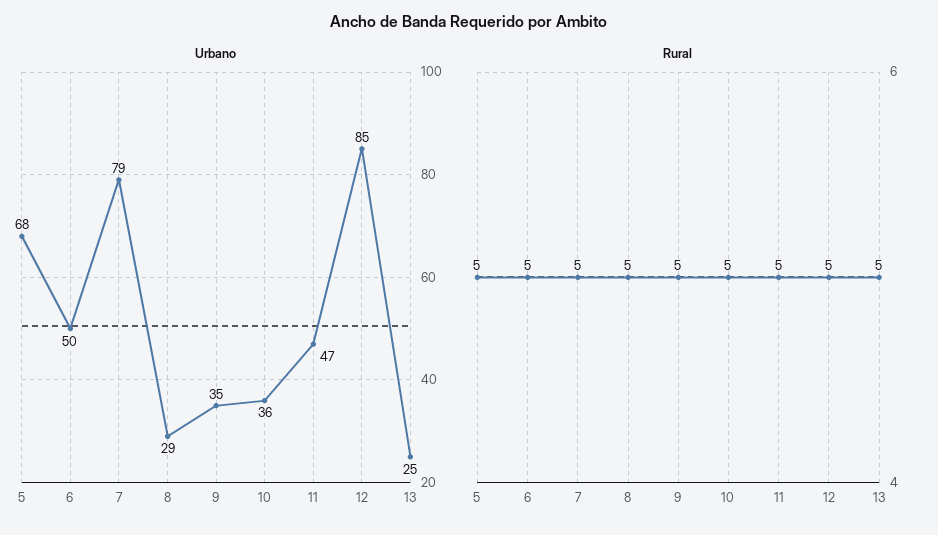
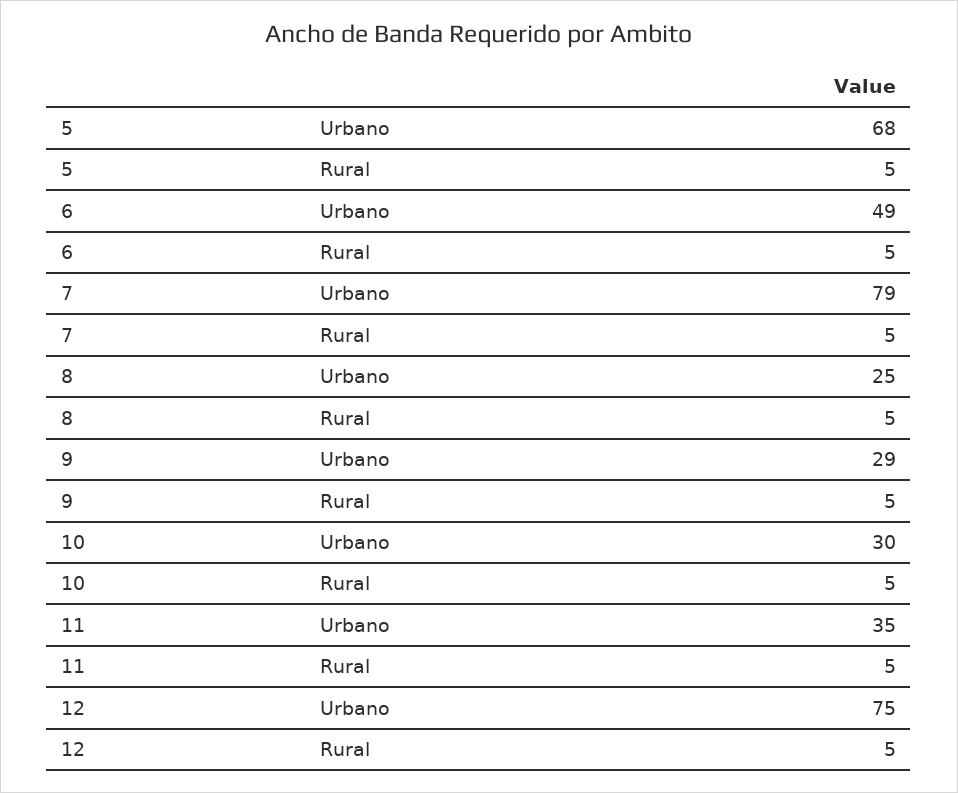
Urbano, 6: 50 -> 49
Urbano, 8: 29 -> 25
Urbano, 9: 35 -> 29
Urbano, 10: 36 -> 30
Urbano, 11: 47 -> 35
Urbano, 12: 85 -> 75
Urbano, 13: 25 -> none
Rural, 13: 5 -> none

